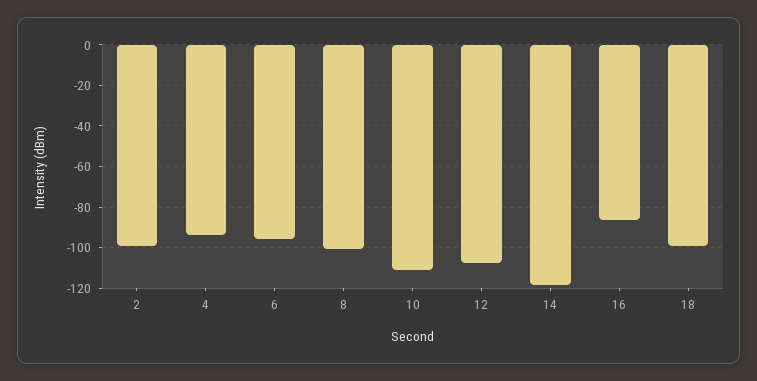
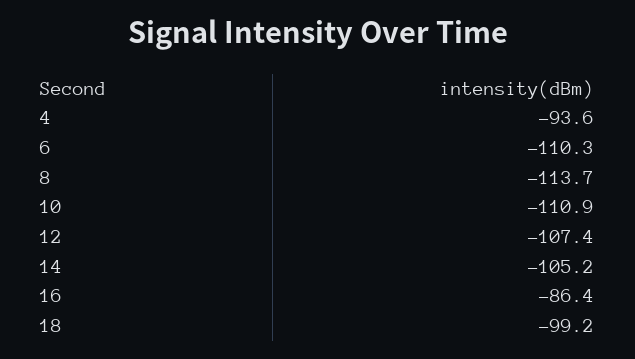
2: -100 -> none
6: -95 -> -110.3
8: -100 -> -113.7
14: -120 -> -105.2

